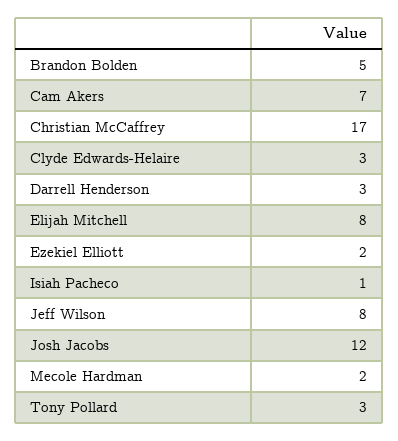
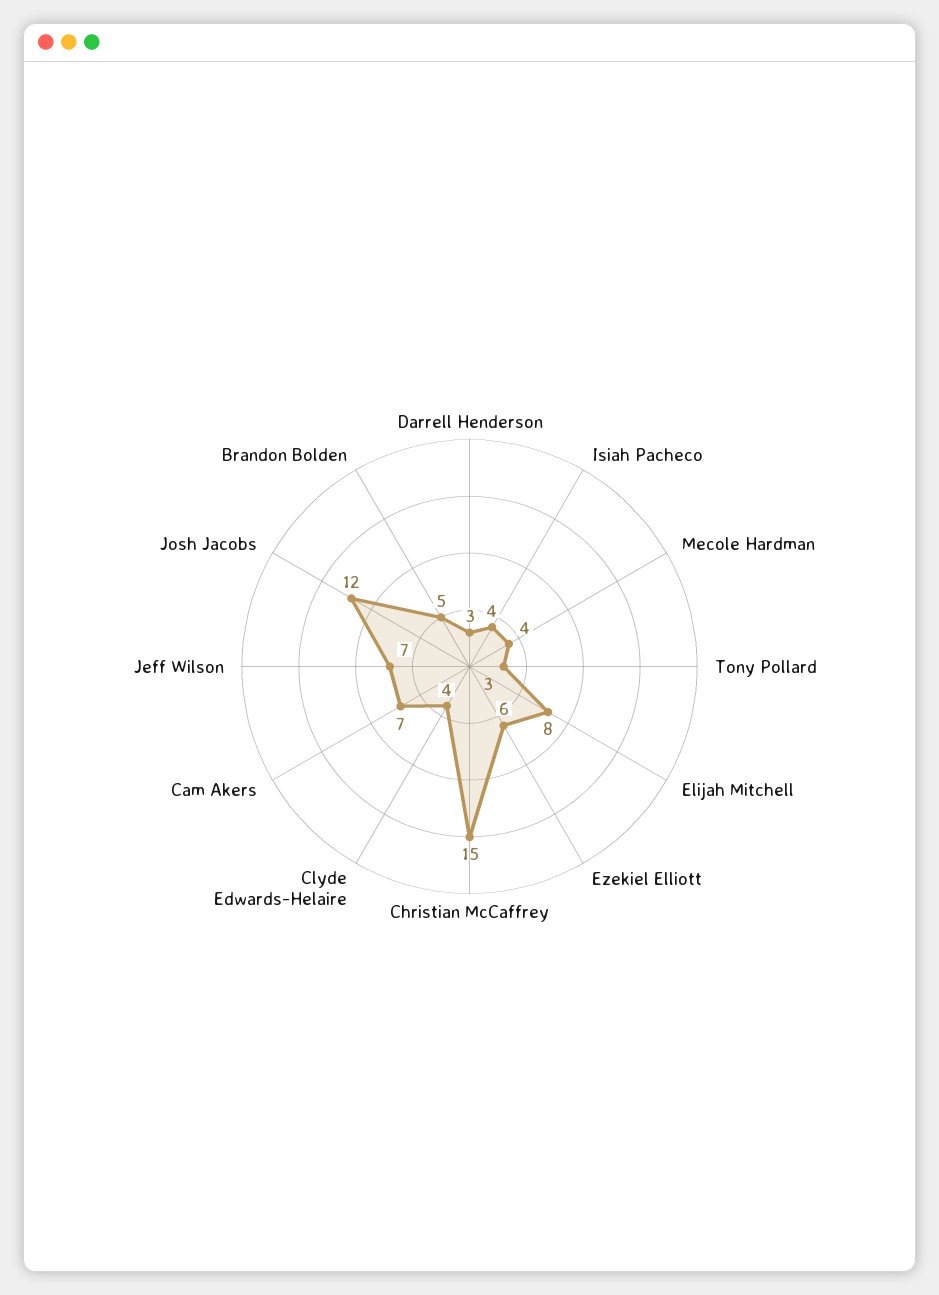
Christian McCaffrey: 17 -> 15
Clyde Edwards-Helaire: 3 -> 4
Ezekiel Elliott: 2 -> 6
Isiah Pacheco: 1 -> 4
Jeff Wilson: 8 -> 7
Mecole Hardman: 2 -> 4

